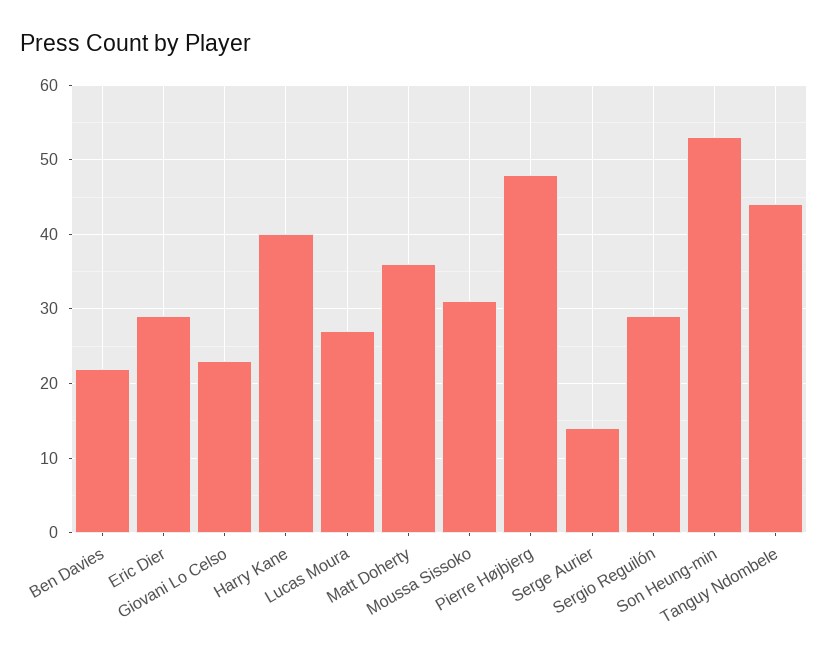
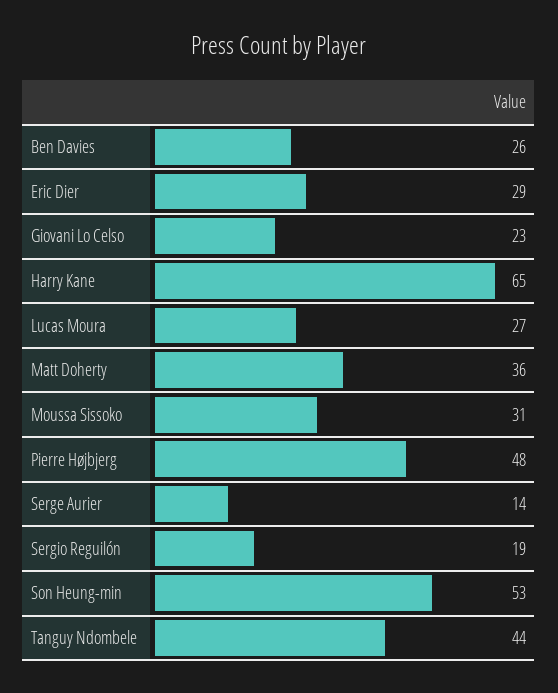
Ben Davies: 22 -> 26
Harry Kane: 40 -> 65
Sergio Reguilón: 29 -> 19

